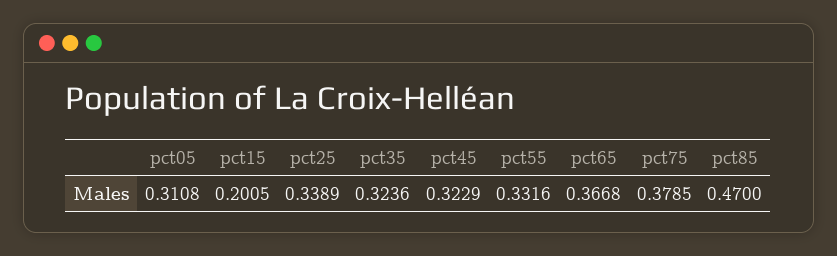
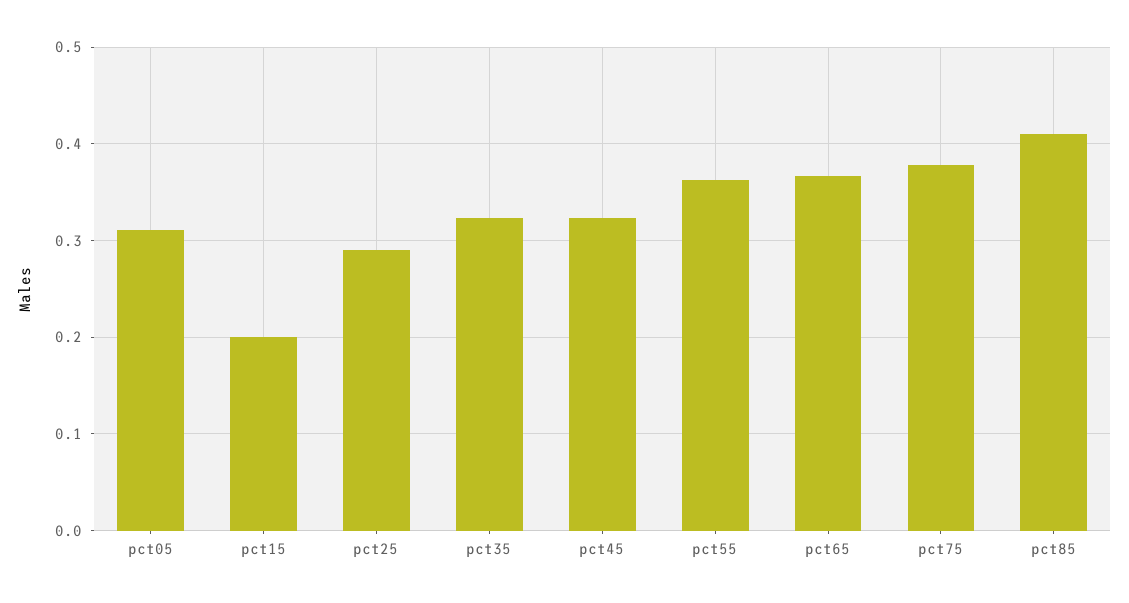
pct25: 0.3389 -> 0.29
pct55: 0.3316 -> 0.36
pct85: 0.47 -> 0.41

